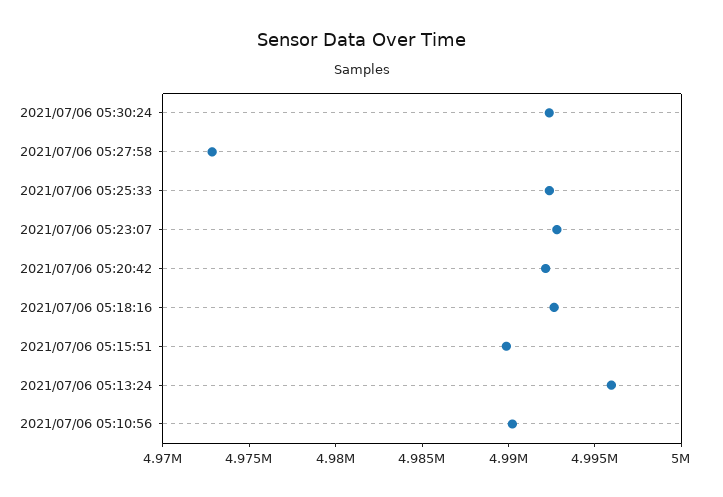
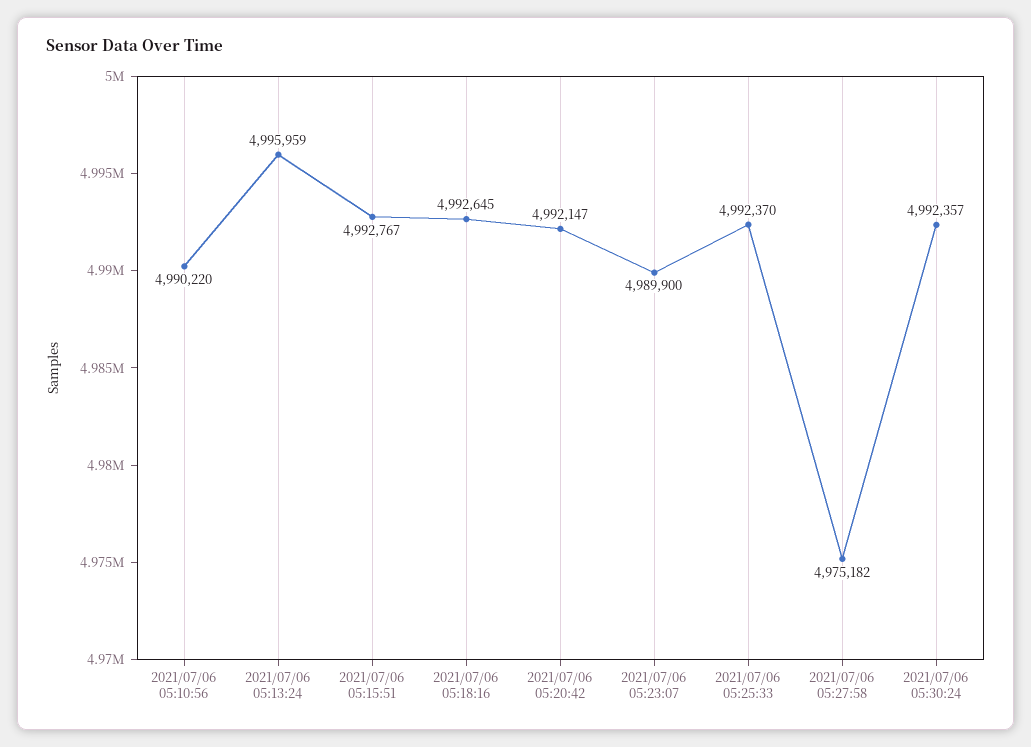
2021/07/06 05:27:58: 4973000 -> 4975182
2021/07/06 05:23:07: 4993000 -> 4989900
2021/07/06 05:15:51: 4990000 -> 4992767

